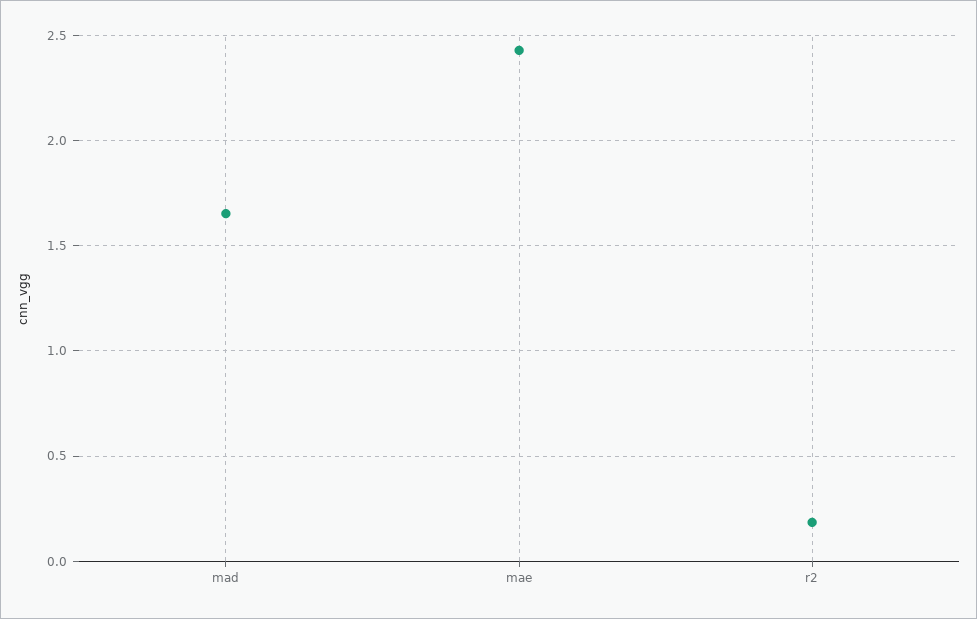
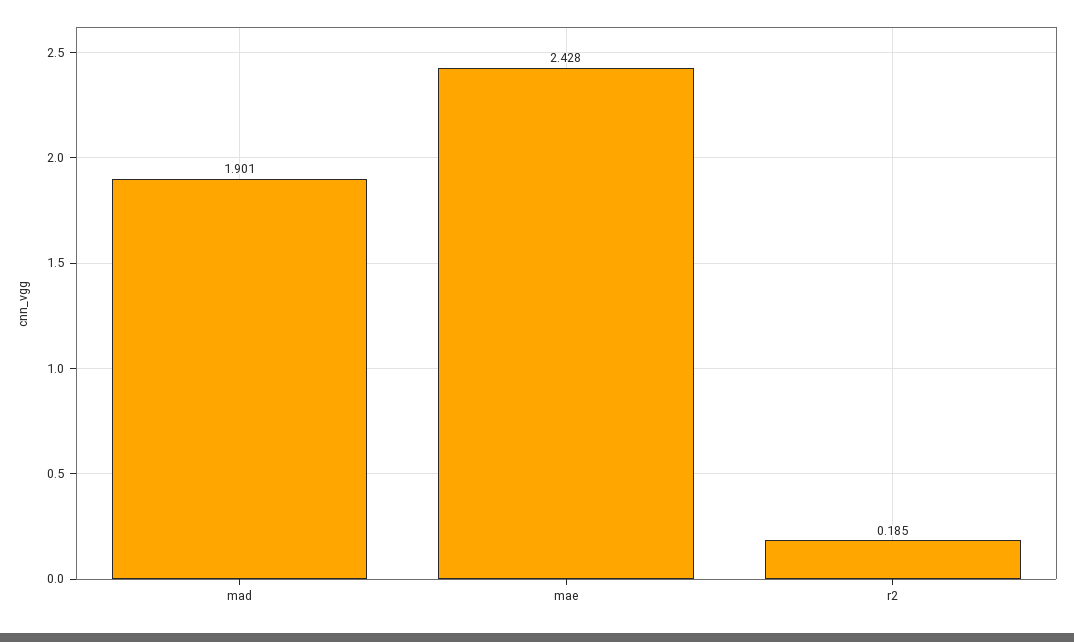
mad: 1.65 -> 1.901

